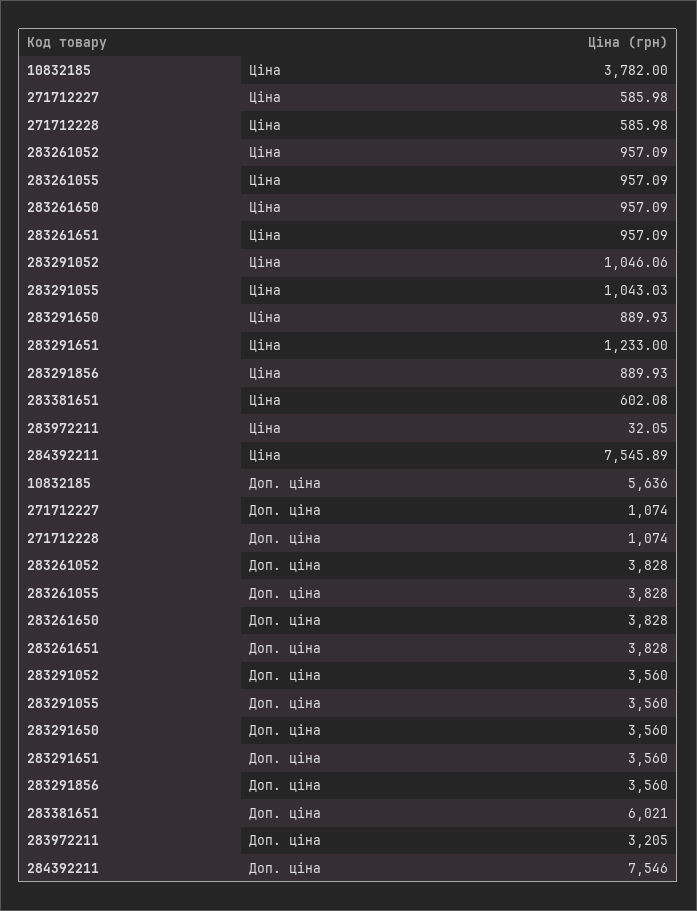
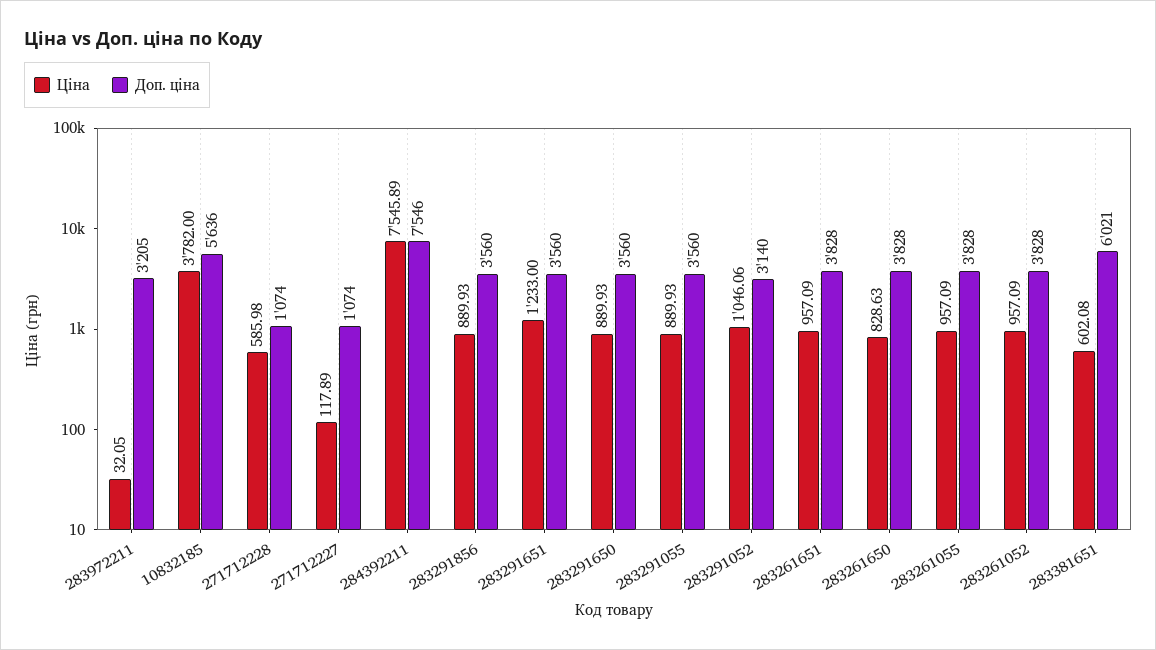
Ціна, 271712227: 585.98 -> 117.89
Ціна, 283261650: 957.09 -> 828.63
Ціна, 283291055: 1043.03 -> 889.93
Доп. ціна, 283291052: 3560 -> 3140

